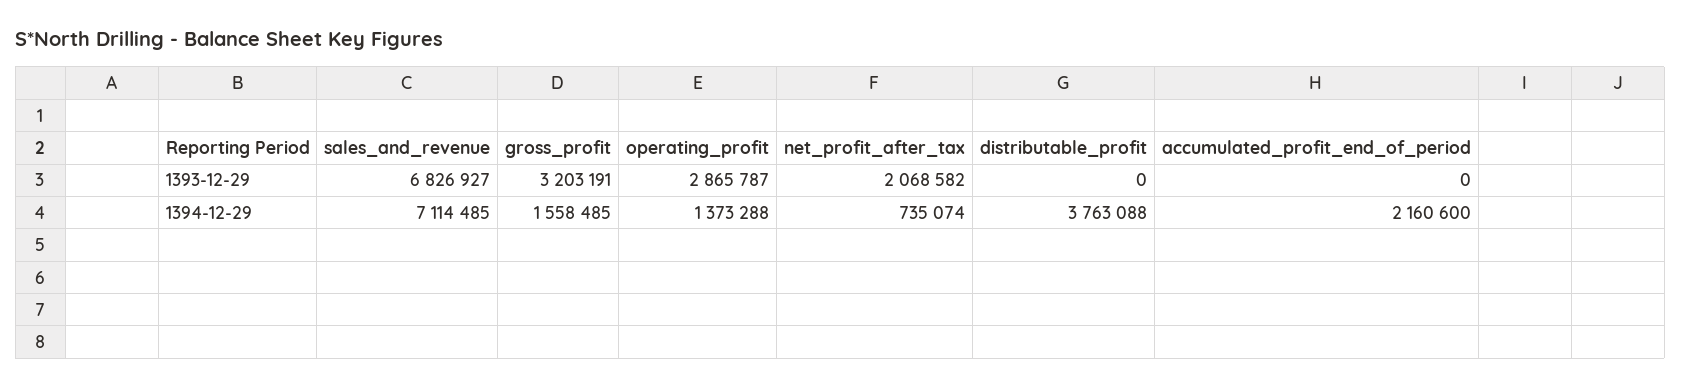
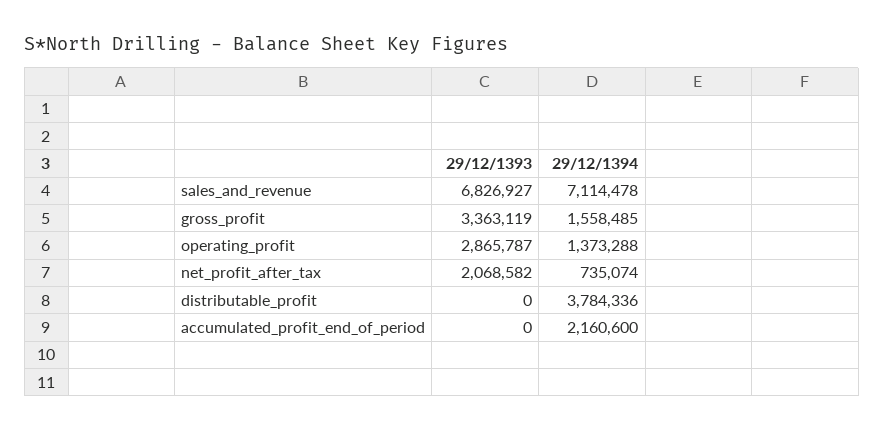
gross_profit, 1393-12-29: 3203191 -> 3363119
sales_and_revenue, 1394-12-29: 7114485 -> 7114478
distributable_profit, 1394-12-29: 3763088 -> 3784336

